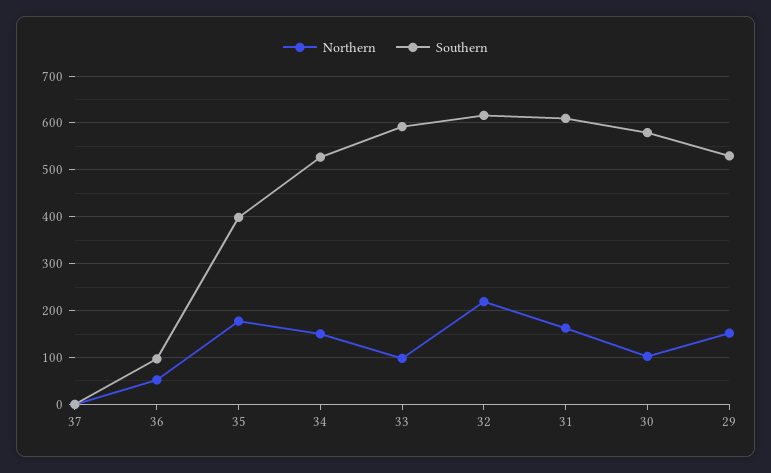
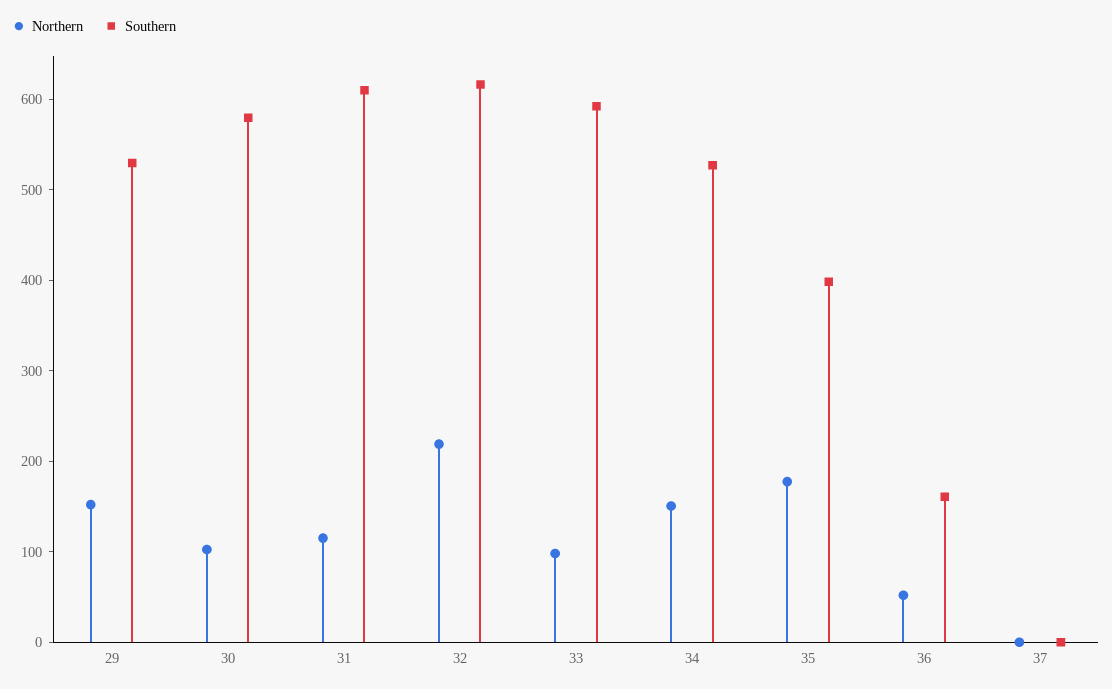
Southern, 36: 100 -> 160
Northern, 31: 160 -> 120

